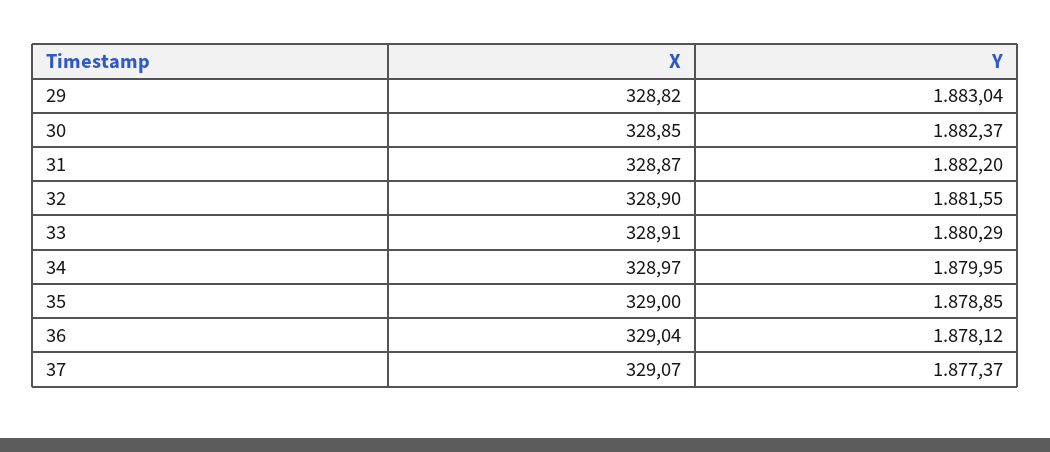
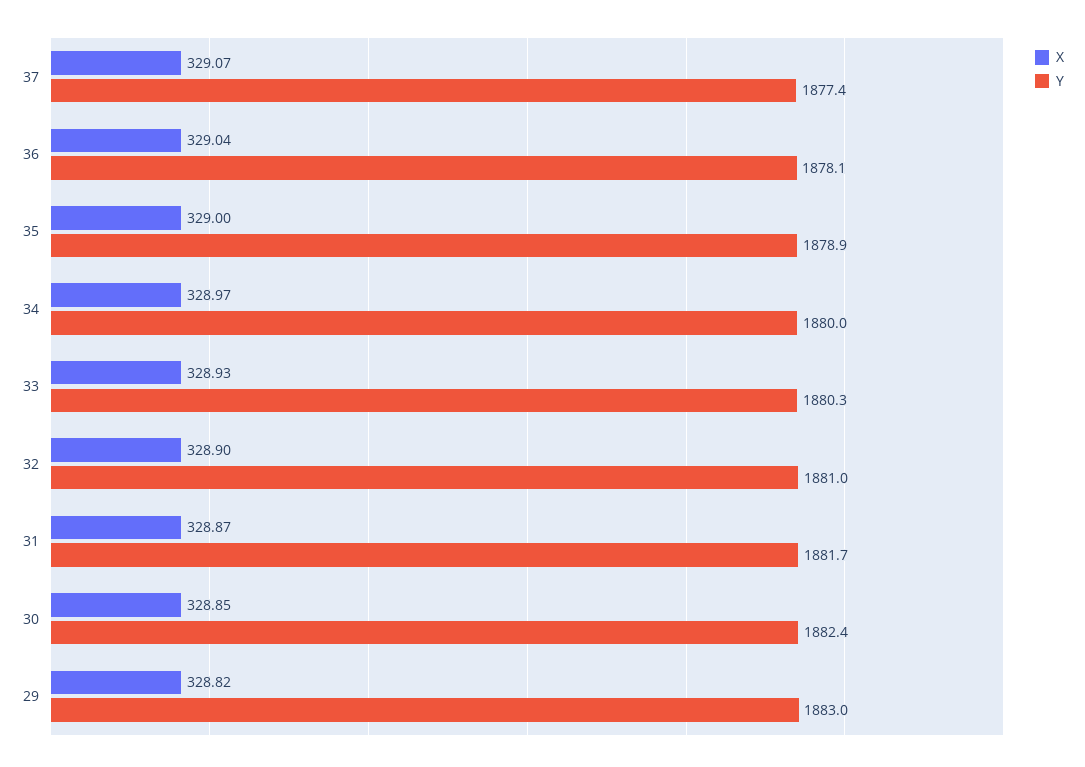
Y, 31: 1882.2 -> 1881.7
Y, 32: 1881.55 -> 1881
X, 33: 328.91 -> 328.93

